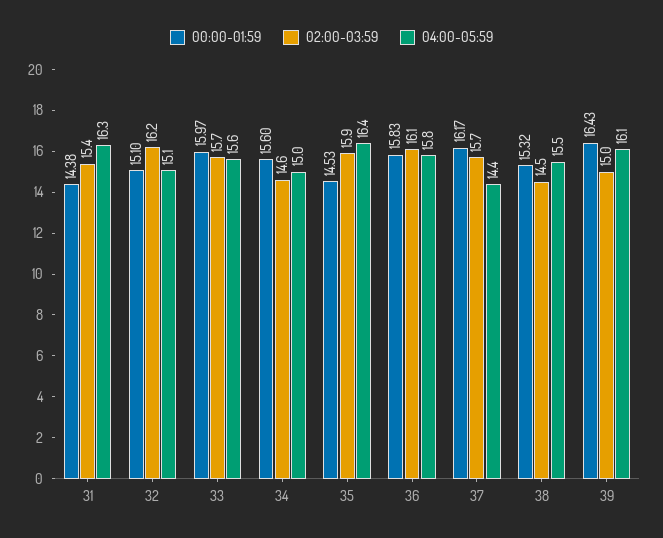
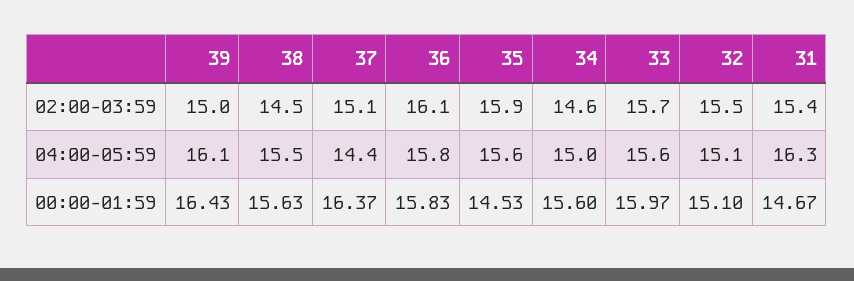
00:00-01:59, 31: 14.38 -> 14.67
02:00-03:59, 32: 16.2 -> 15.5
04:00-05:59, 35: 16.4 -> 15.6
00:00-01:59, 37: 16.17 -> 16.37
02:00-03:59, 37: 15.7 -> 15.1
00:00-01:59, 38: 15.32 -> 15.63

